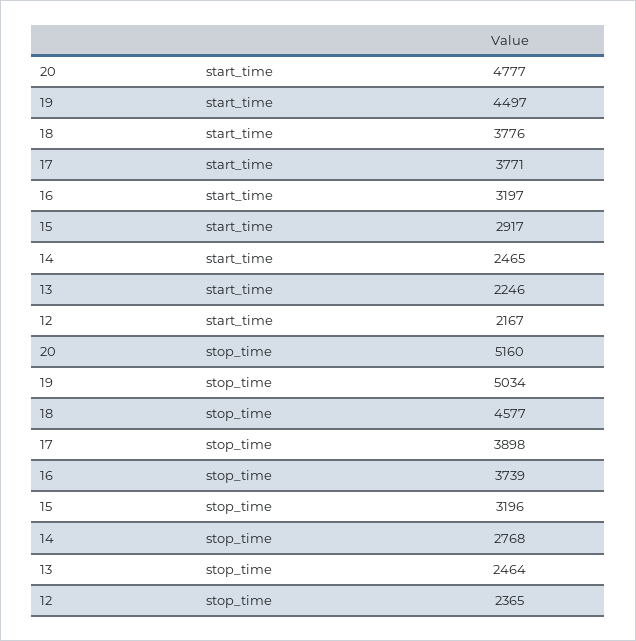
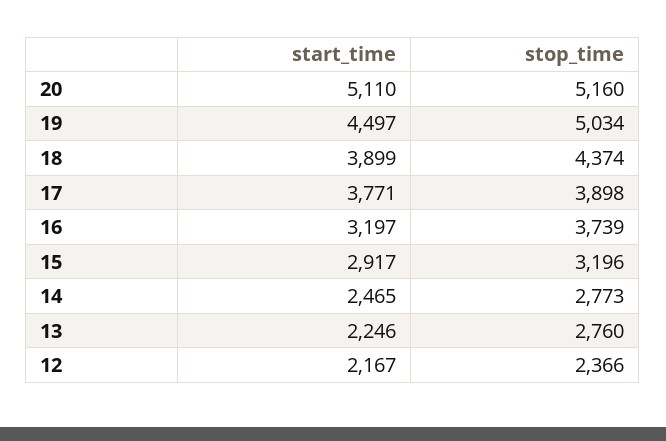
20, start_time: 4777 -> 5110
18, start_time: 3776 -> 3899
18, stop_time: 4577 -> 4374
14, stop_time: 2768 -> 2773
13, stop_time: 2464 -> 2760
12, stop_time: 2365 -> 2366

